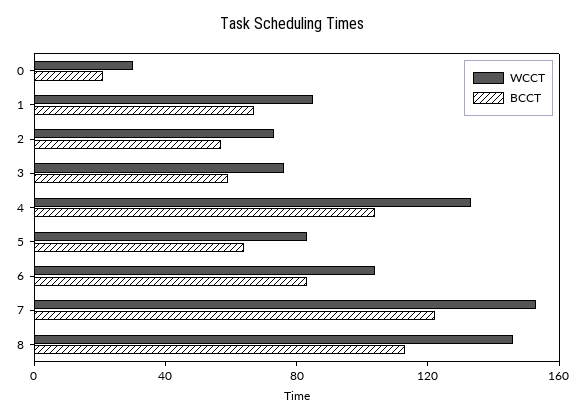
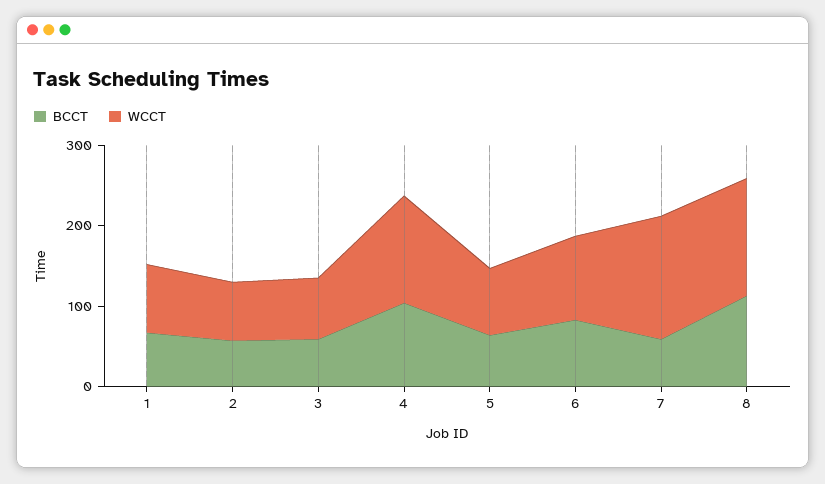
WCCT, 0: 30 -> none
BCCT, 0: 20 -> none
BCCT, 7: 120 -> 60

